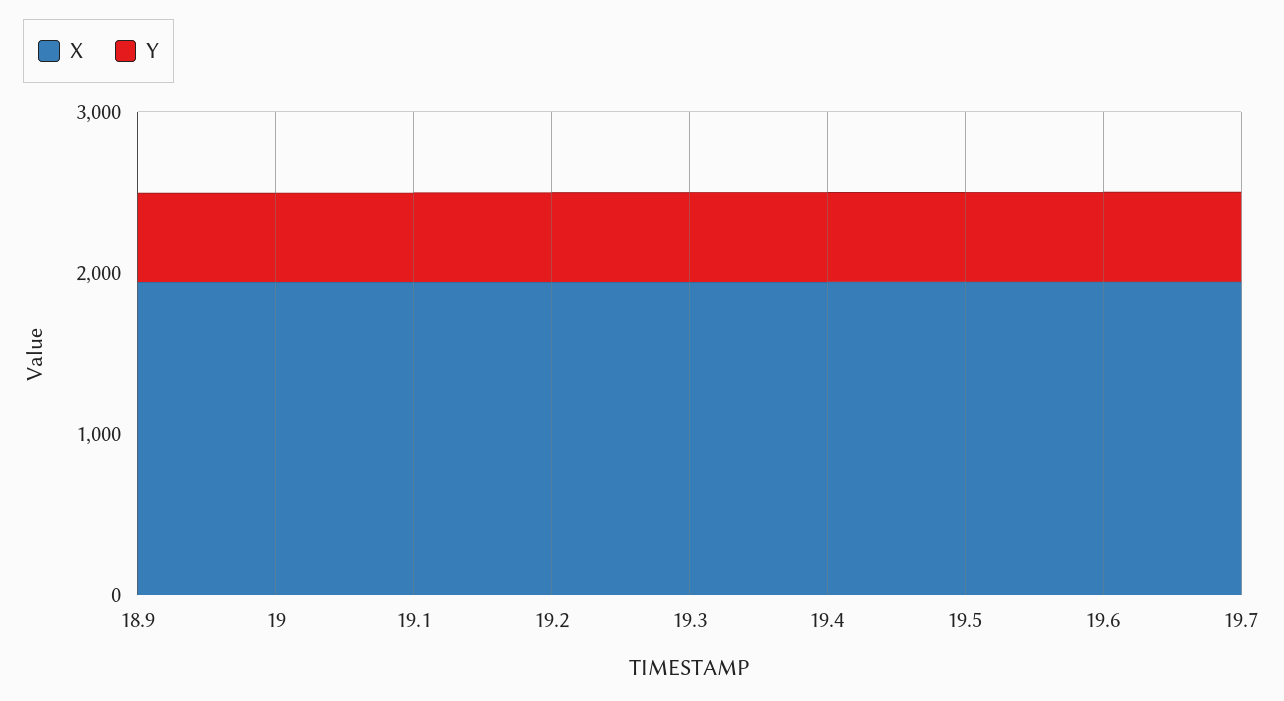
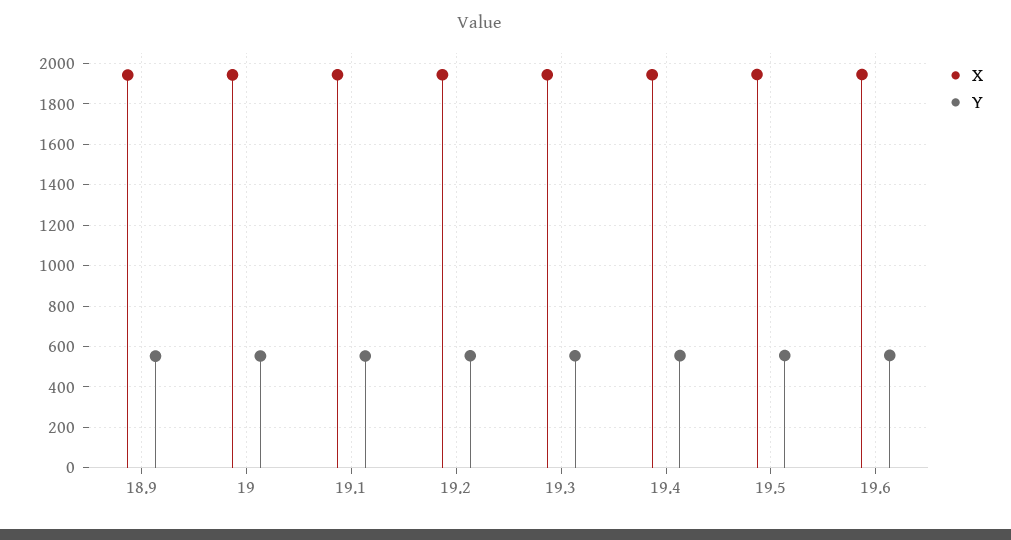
X, 19.7: 2000 -> none
Y, 19.7: 600 -> none

